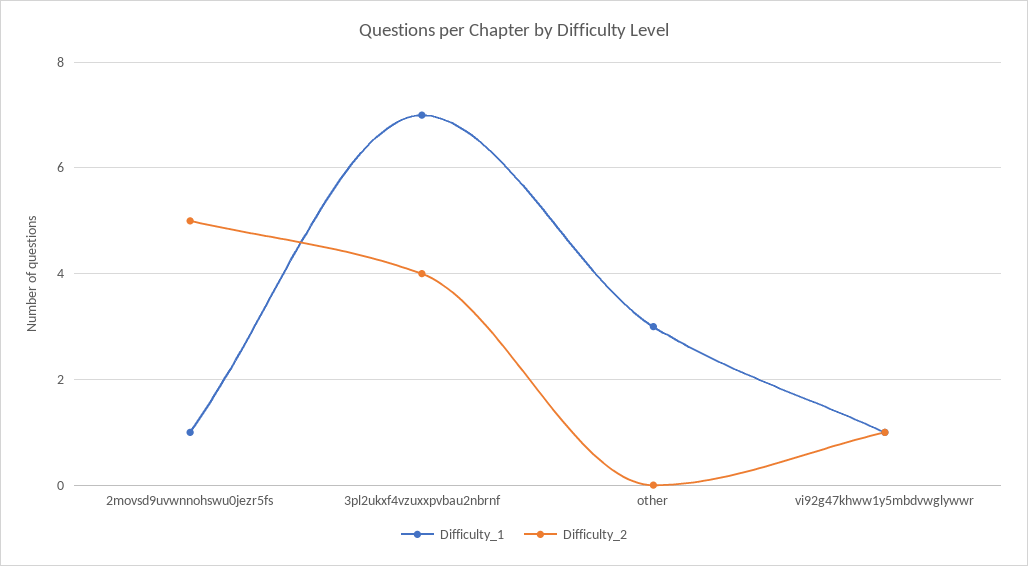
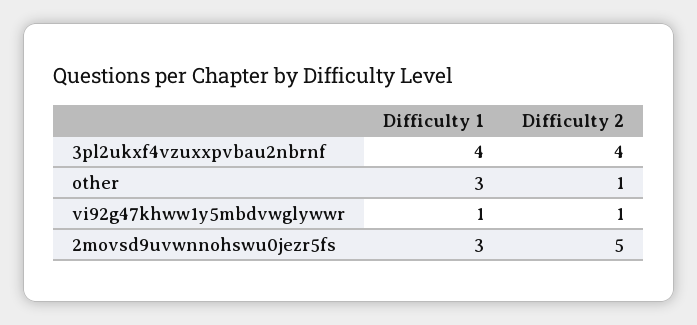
Difficulty_1, 2movsd9uvwnnohswu0jezr5fs: 1 -> 3
Difficulty_1, 3pl2ukxf4vzuxxpvbau2nbrnf: 7 -> 4
Difficulty_2, other: 0 -> 1

